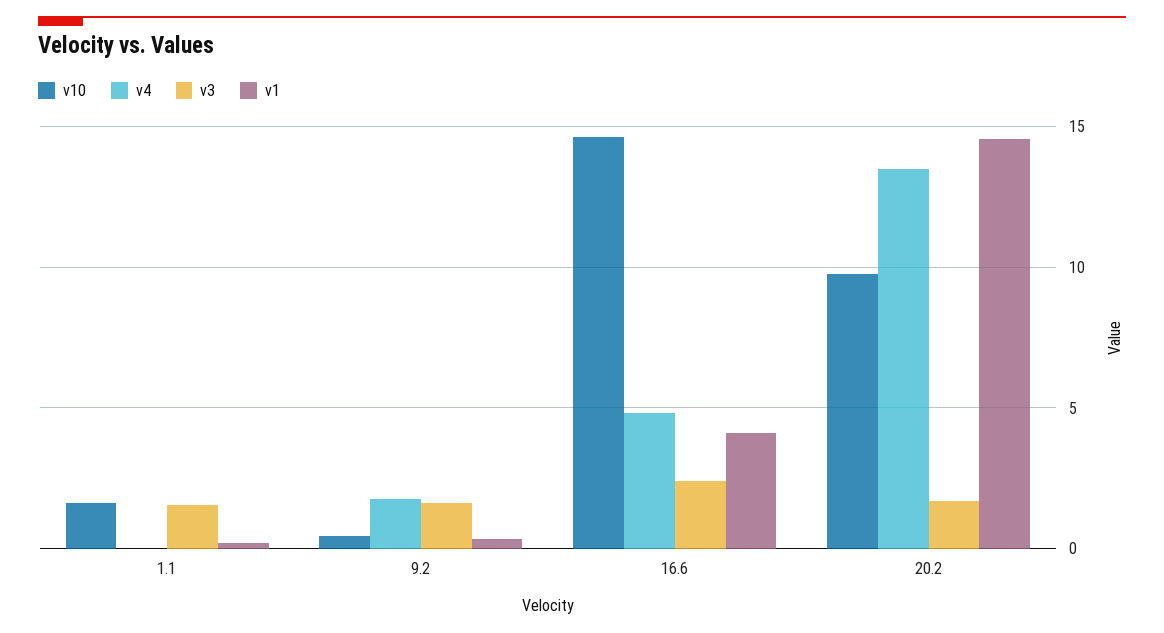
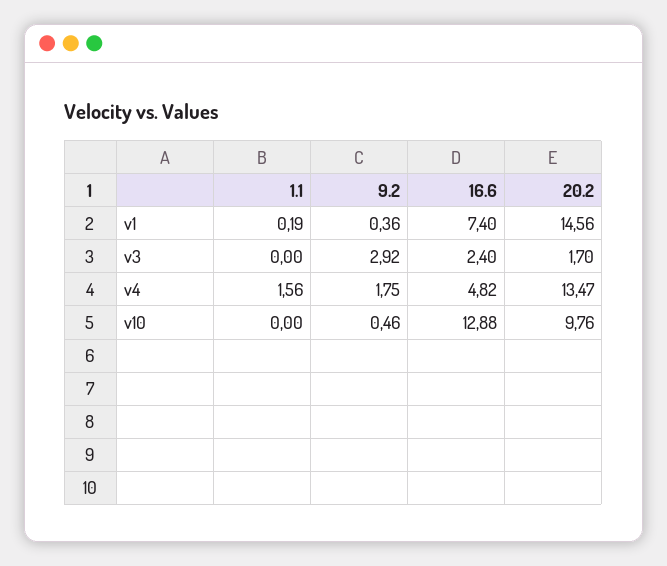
v10, 1.1: 1.5 -> 0
v4, 1.1: 0 -> 1.56
v3, 1.1: 1.5 -> 0
v3, 9.2: 1.5 -> 2.92
v10, 16.6: 14.5 -> 12.88
v1, 16.6: 4 -> 7.4

